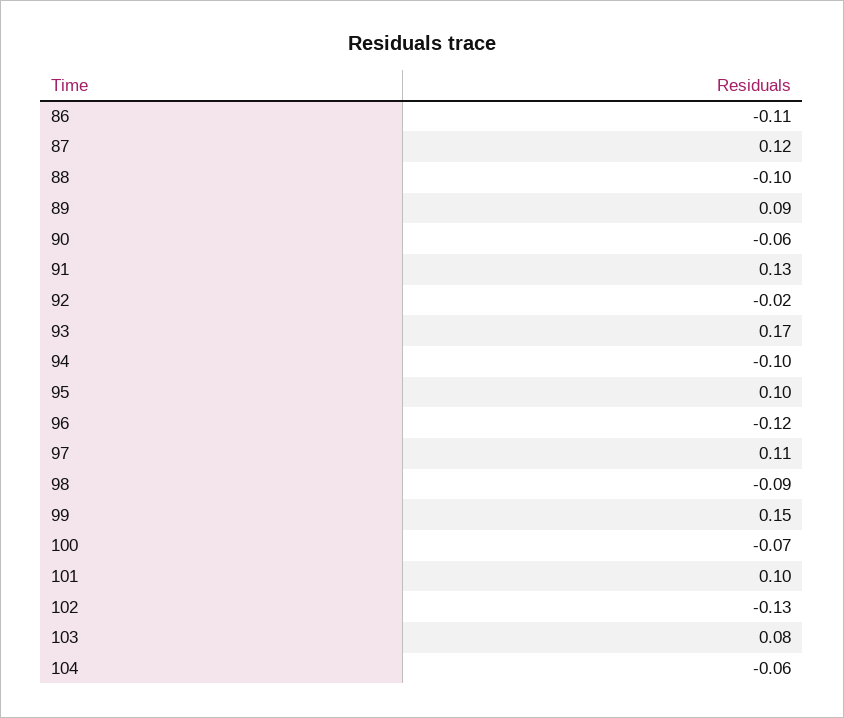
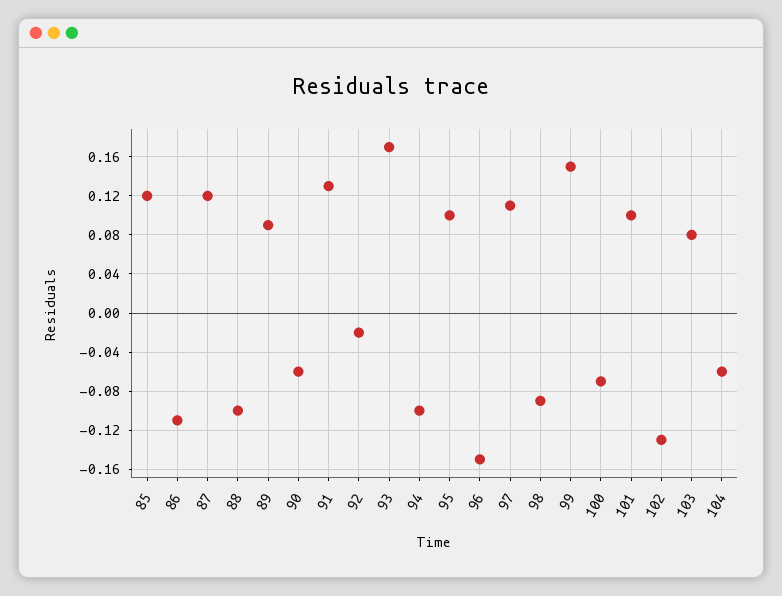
96: -0.12 -> -0.15
85: none -> 0.12

